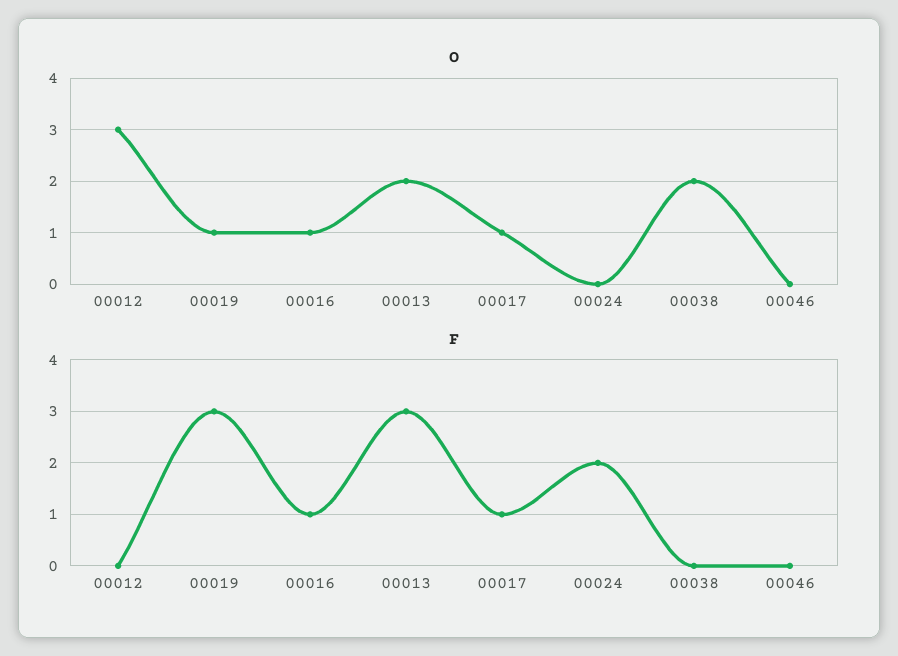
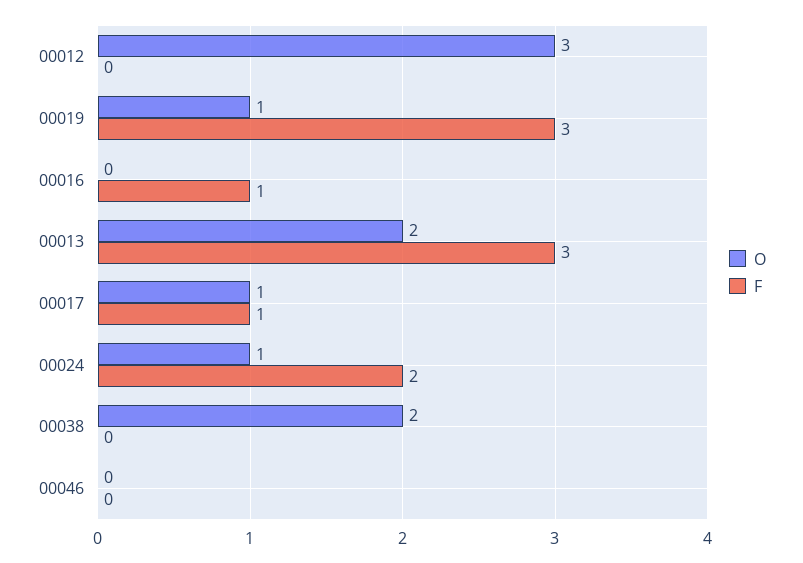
O, 00016: 1 -> 0
O, 00024: 0 -> 1

